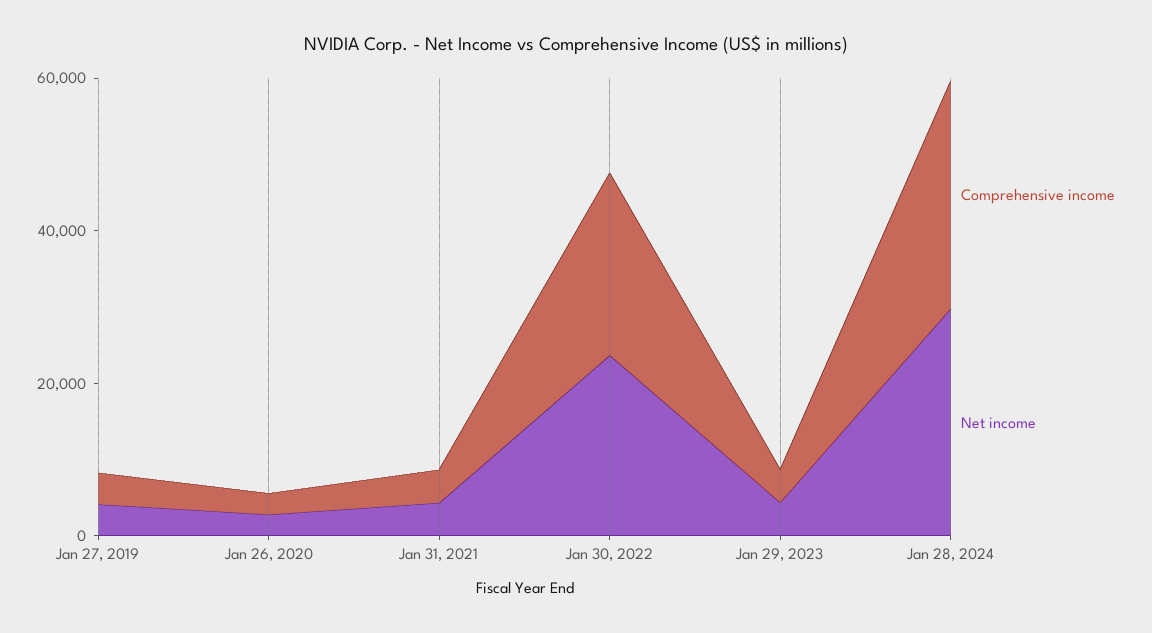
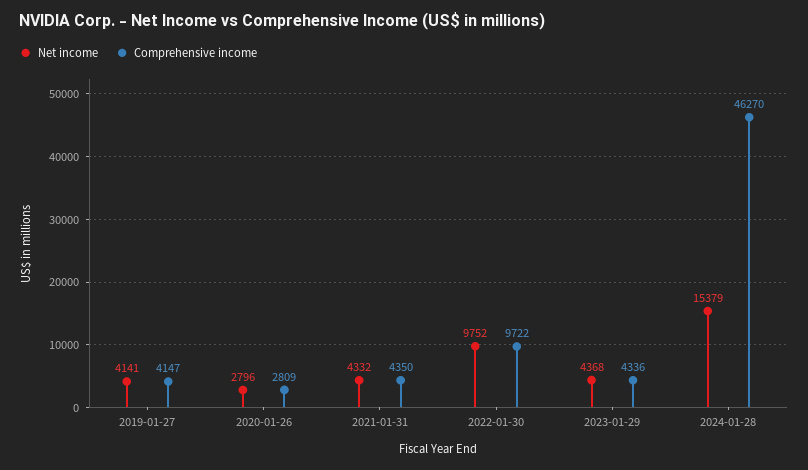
Comprehensive income, Jan 30, 2022: 25000 -> 9722
Net income, Jan 30, 2022: 25000 -> 9752
Comprehensive income, Jan 28, 2024: 30000 -> 46270
Net income, Jan 28, 2024: 30000 -> 15379

